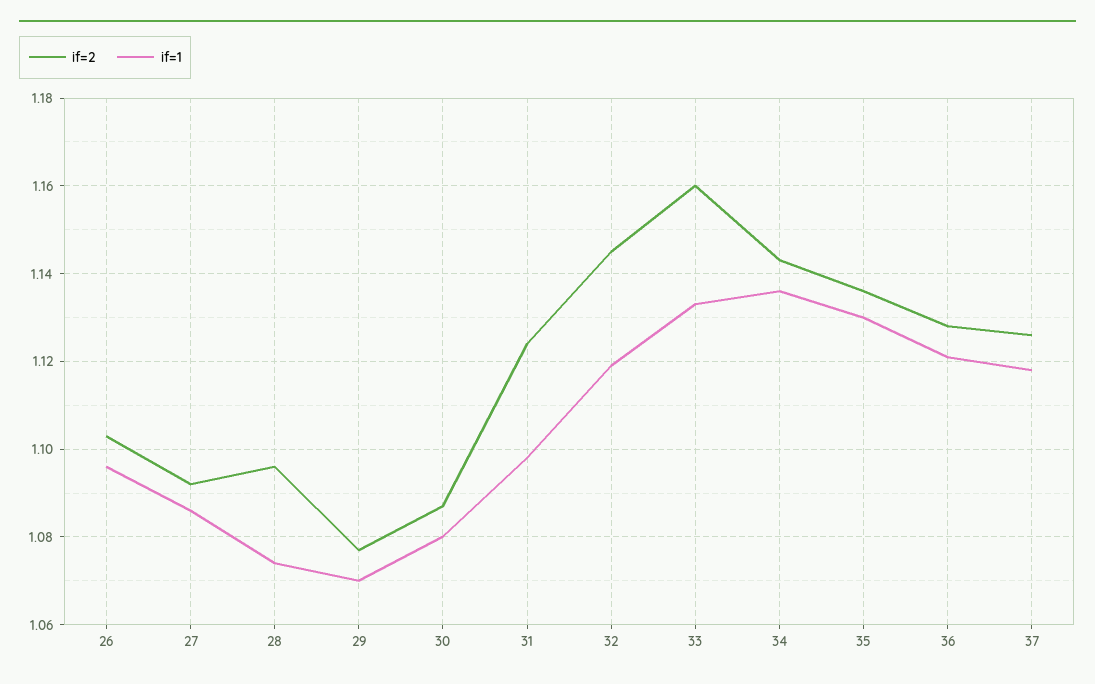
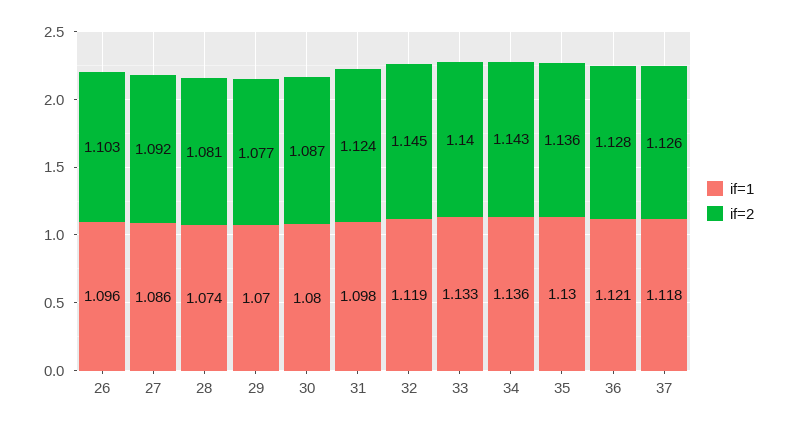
if=2, 28: 1.095 -> 1.081
if=2, 33: 1.16 -> 1.14

